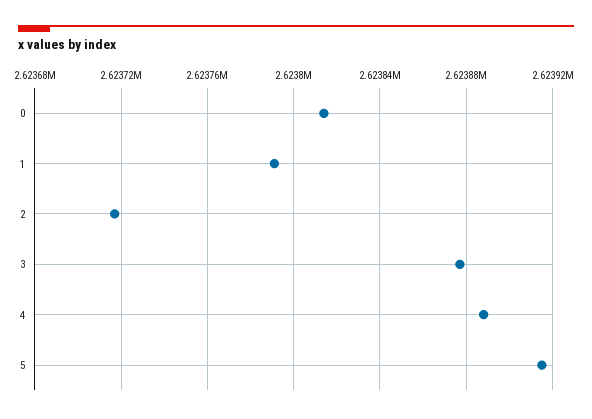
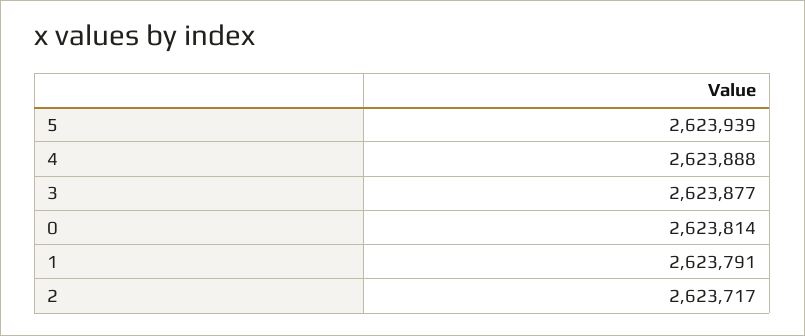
5: 2623915 -> 2623939

